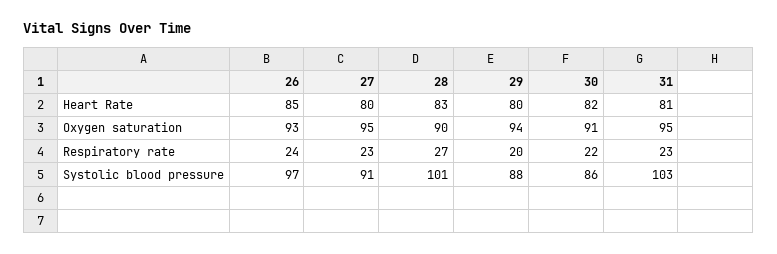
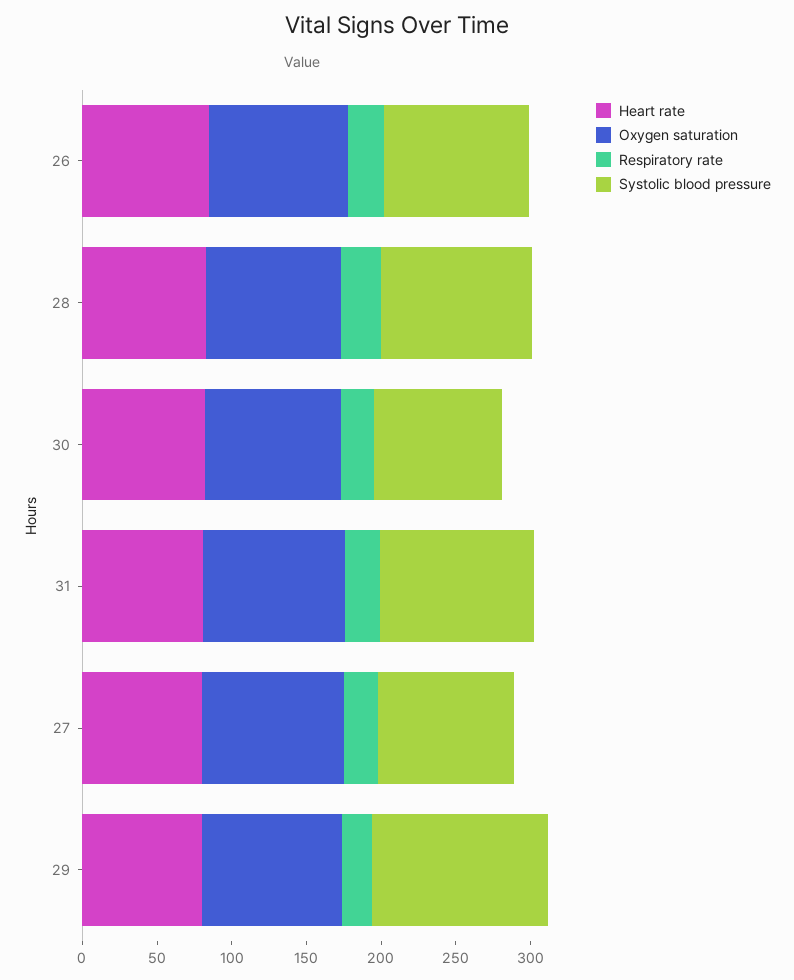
Systolic blood pressure, 29: 88 -> 120

